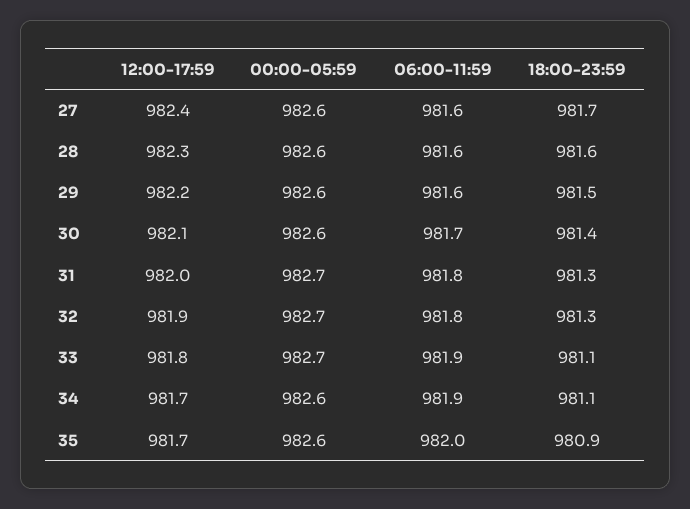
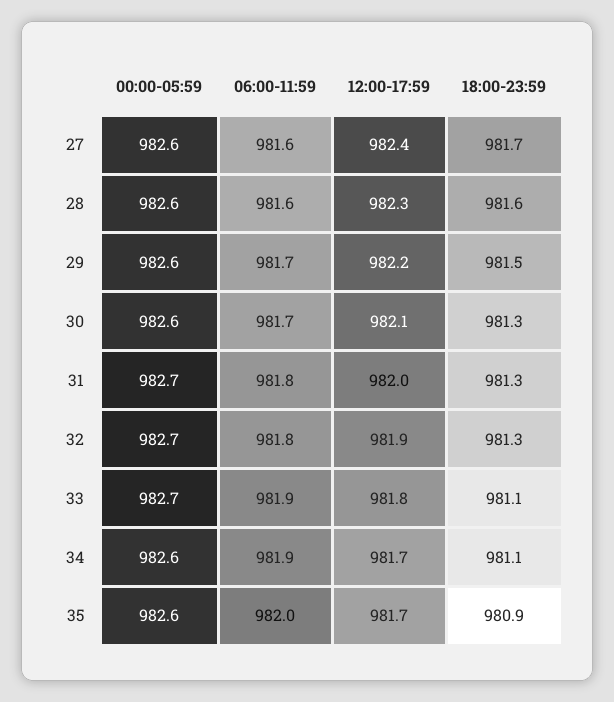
06:00-11:59, 29: 981.6 -> 981.7
18:00-23:59, 30: 981.4 -> 981.3

